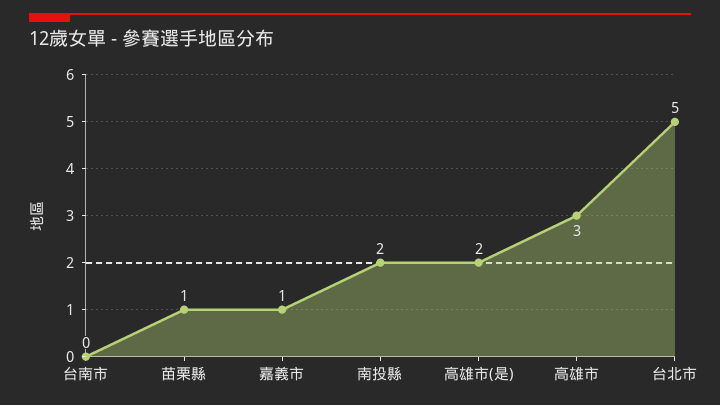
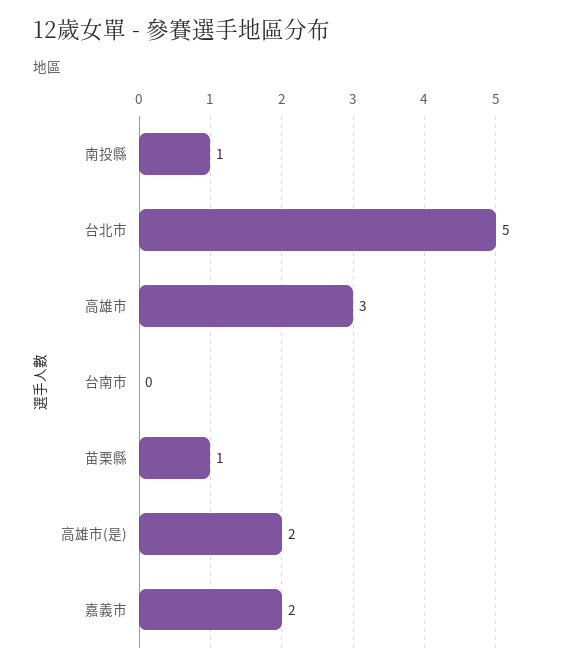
嘉義市: 1 -> 2
南投縣: 2 -> 1

